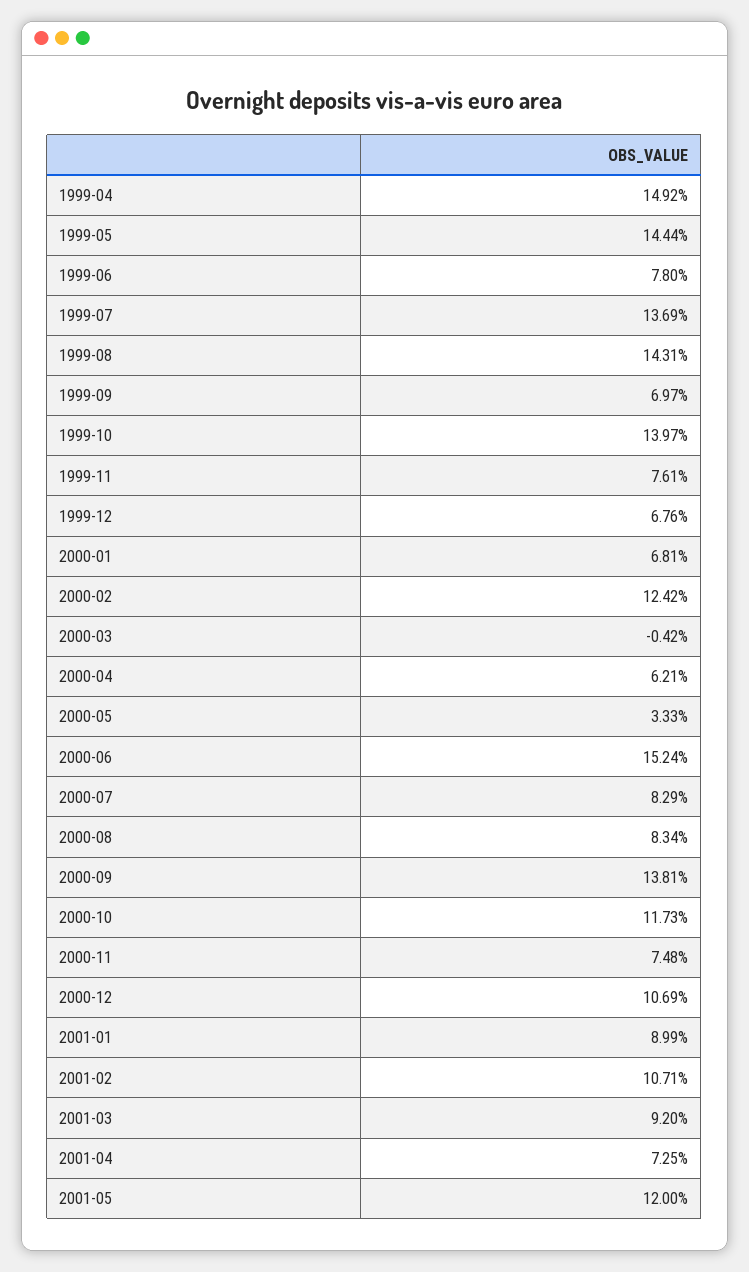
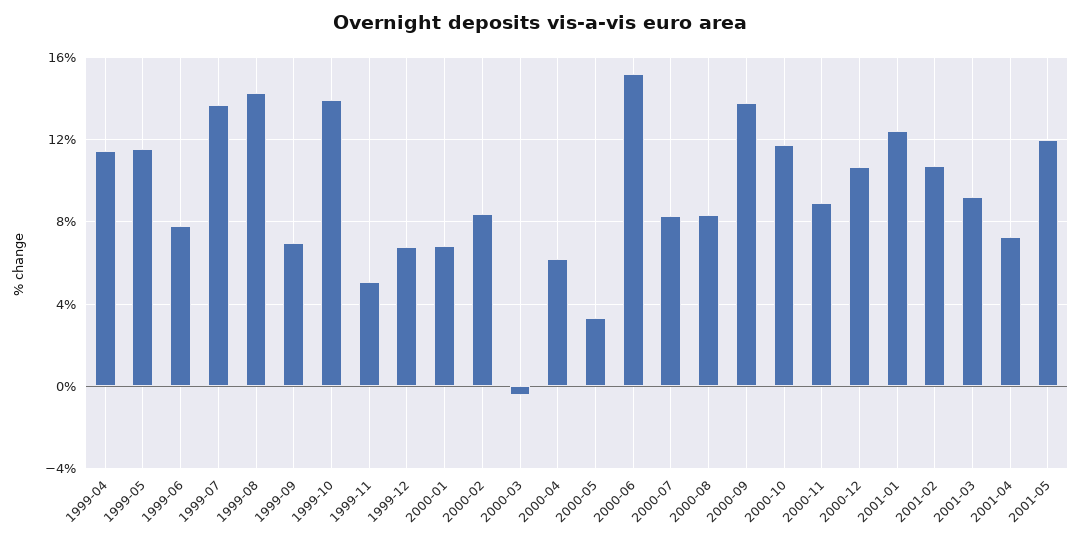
1999-04: 14.92 -> 11.5
1999-05: 14.44 -> 11.5
1999-11: 7.61 -> 5
2000-02: 12.42 -> 8.5
2000-11: 7.48 -> 9
2001-01: 8.99 -> 12.5

